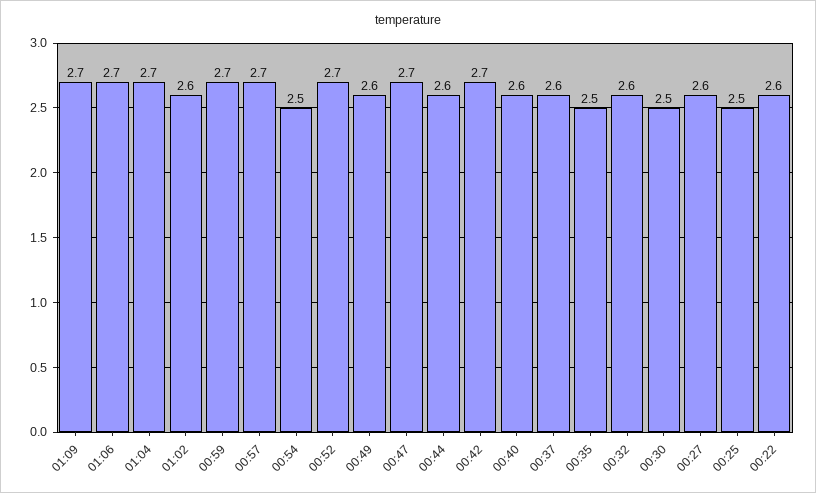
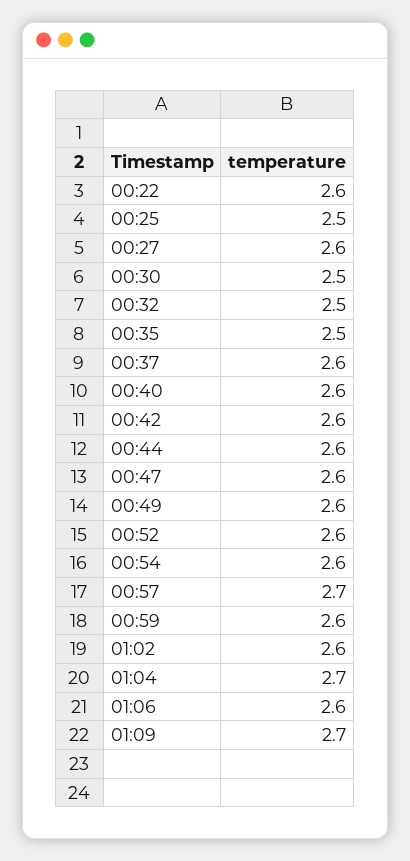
01:06: 2.7 -> 2.6
00:59: 2.7 -> 2.6
00:54: 2.5 -> 2.6
00:52: 2.7 -> 2.6
00:47: 2.7 -> 2.6
00:42: 2.7 -> 2.6
00:32: 2.6 -> 2.5

